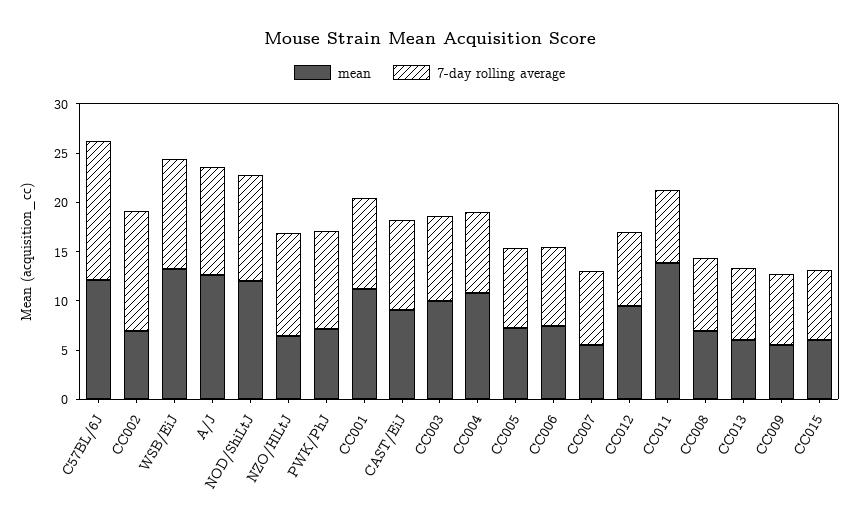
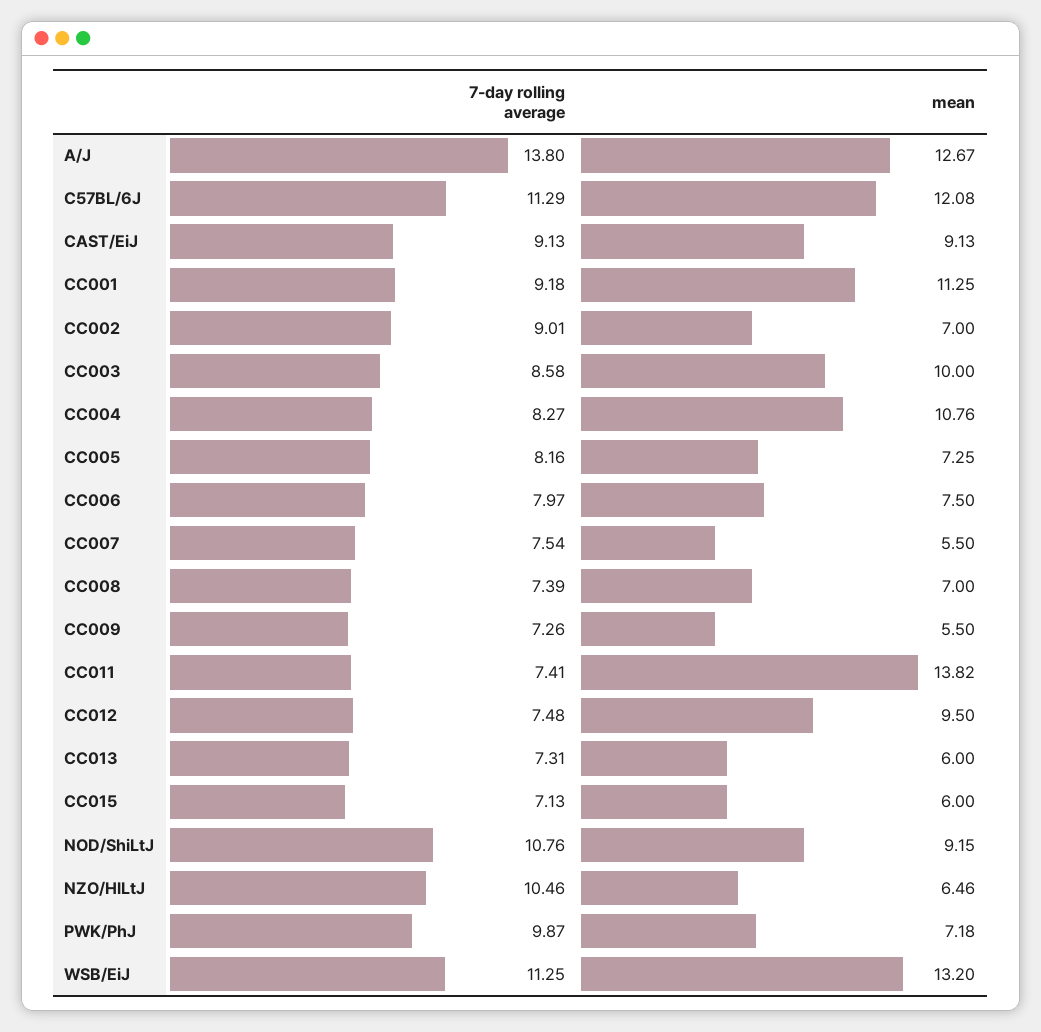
7-day rolling average, C57BL/6J: 14 -> 11.29
7-day rolling average, CC002: 12 -> 9.01
7-day rolling average, A/J: 11 -> 13.8
mean, NOD/ShiLtJ: 12 -> 9.15

